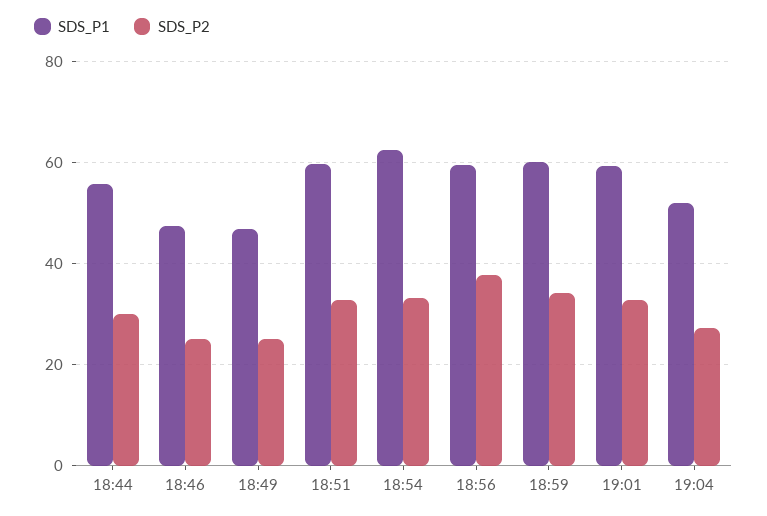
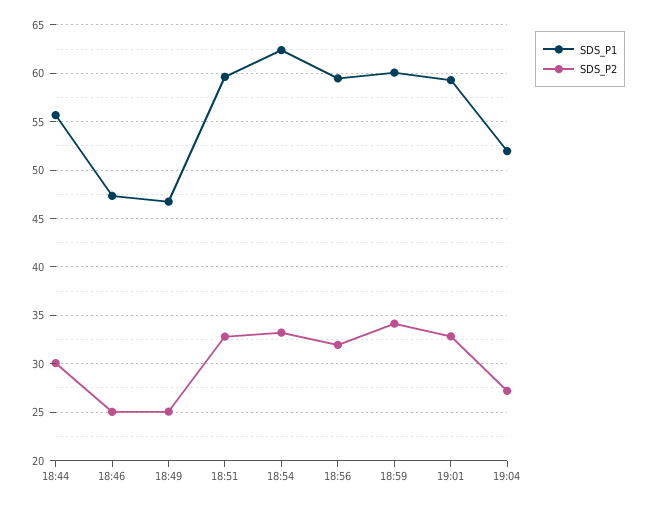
SDS_P2, 18:56: 38 -> 32

